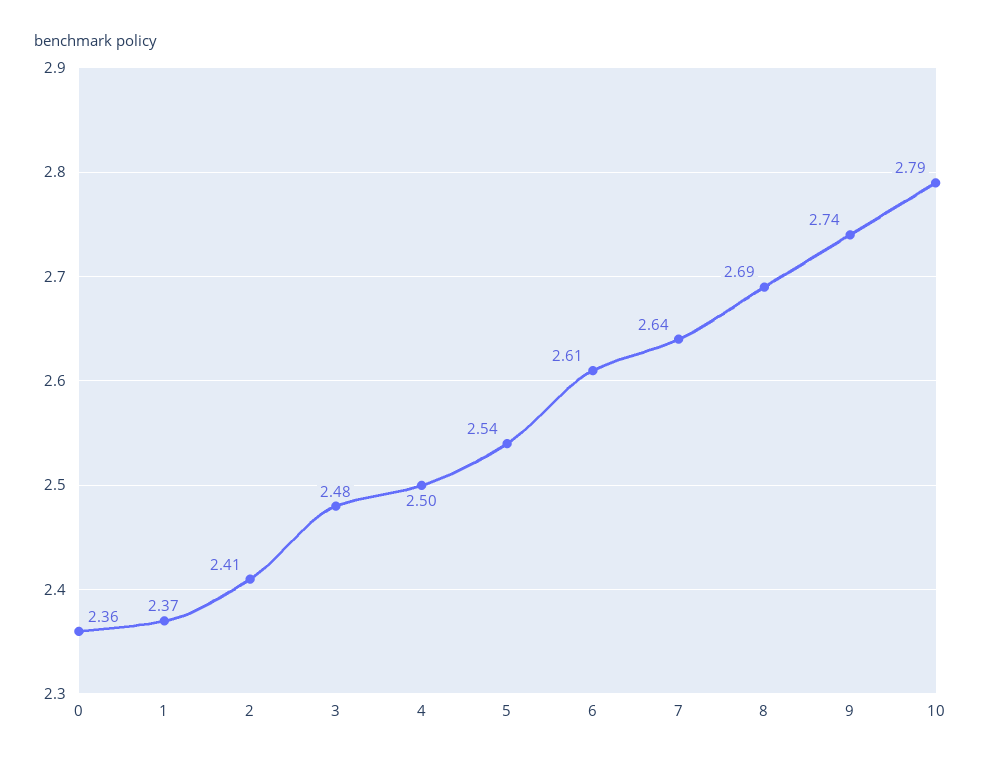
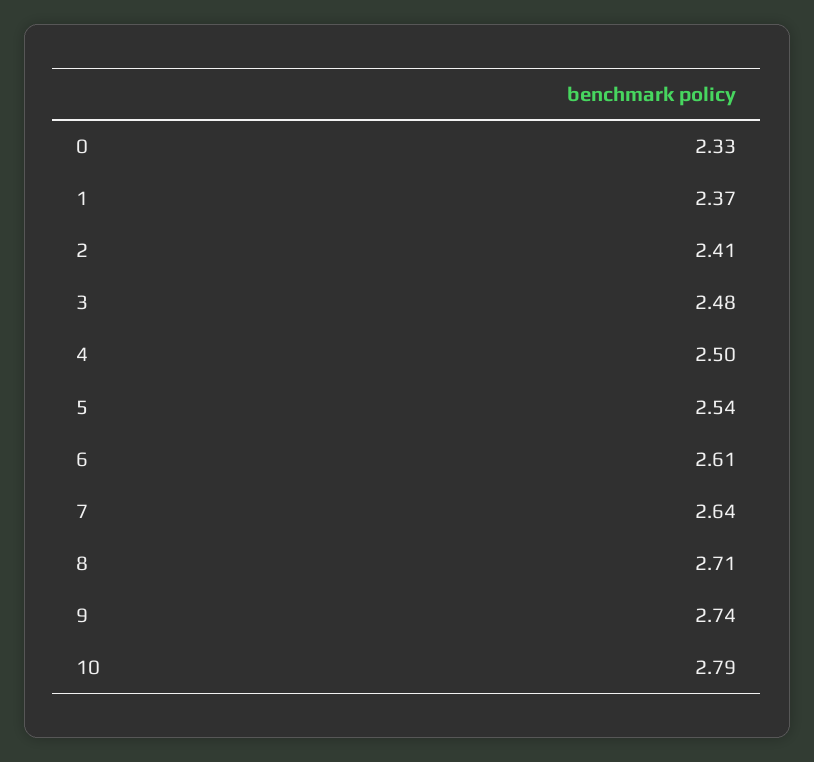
0: 2.36 -> 2.33
8: 2.69 -> 2.71

